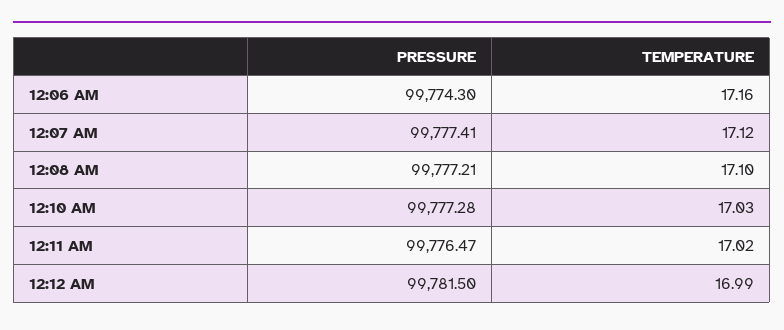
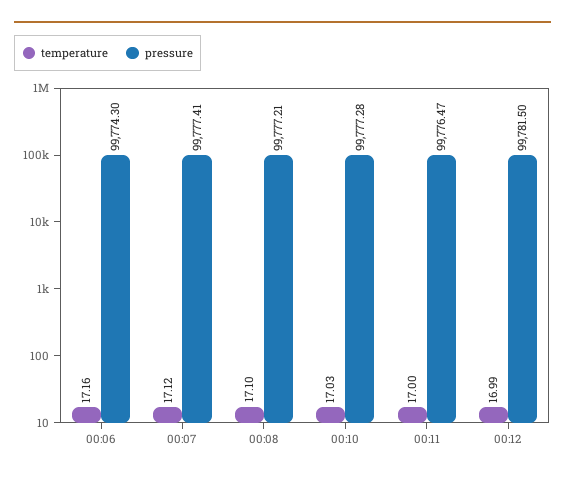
TEMPERATURE, 12:11 AM: 17.02 -> 17

